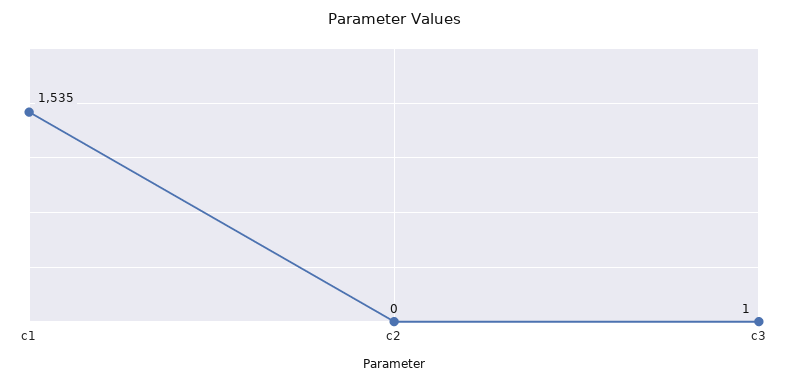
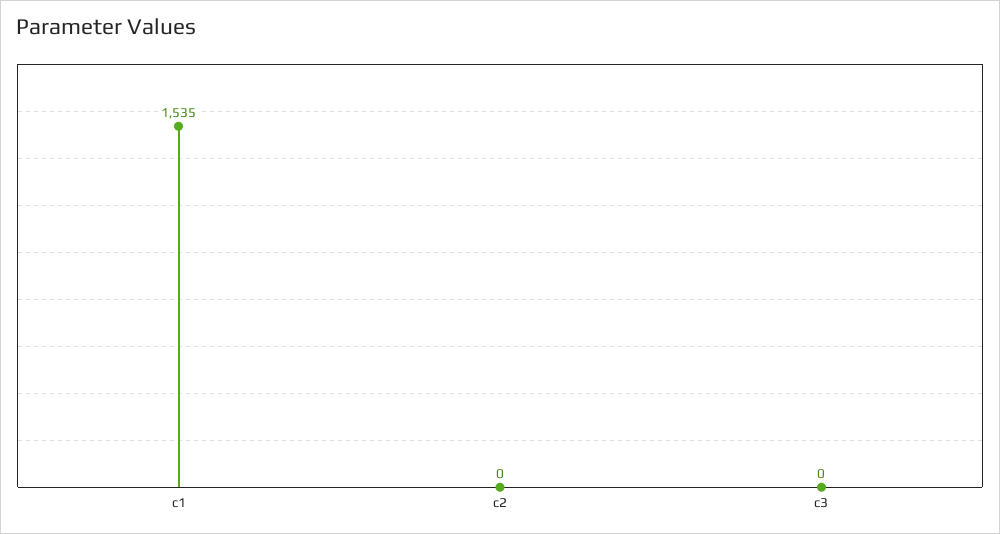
c3: 1 -> 0

